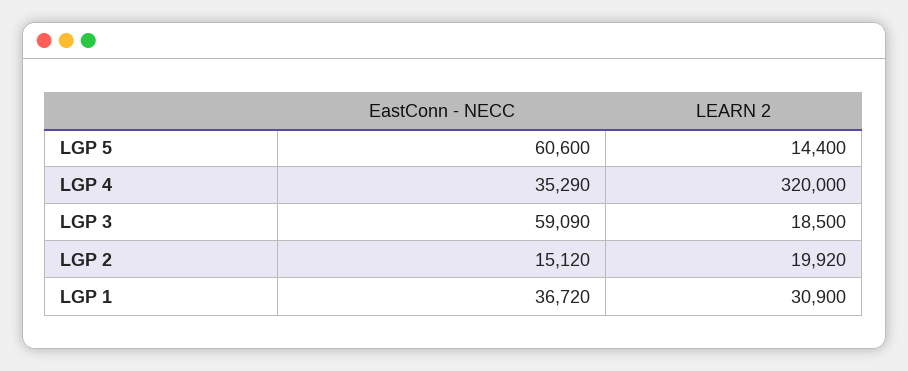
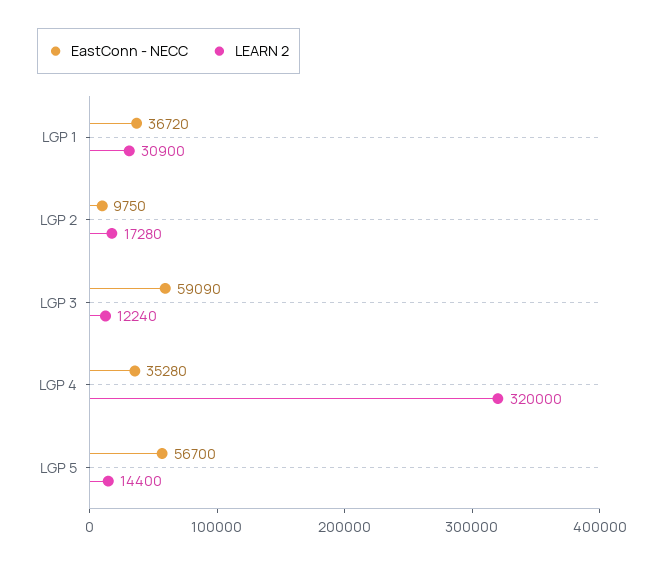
EastConn - NECC, LGP 5: 60600 -> 56700
EastConn - NECC, LGP 4: 35290 -> 35280
LEARN 2, LGP 3: 18500 -> 12240
EastConn - NECC, LGP 2: 15120 -> 9750
LEARN 2, LGP 2: 19920 -> 17280

